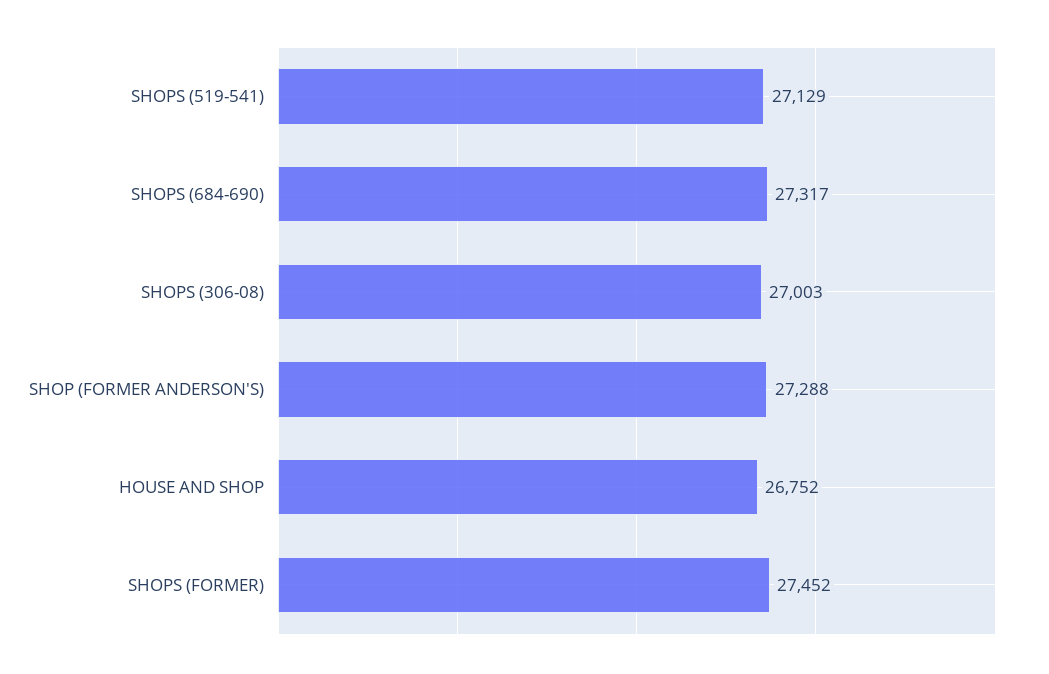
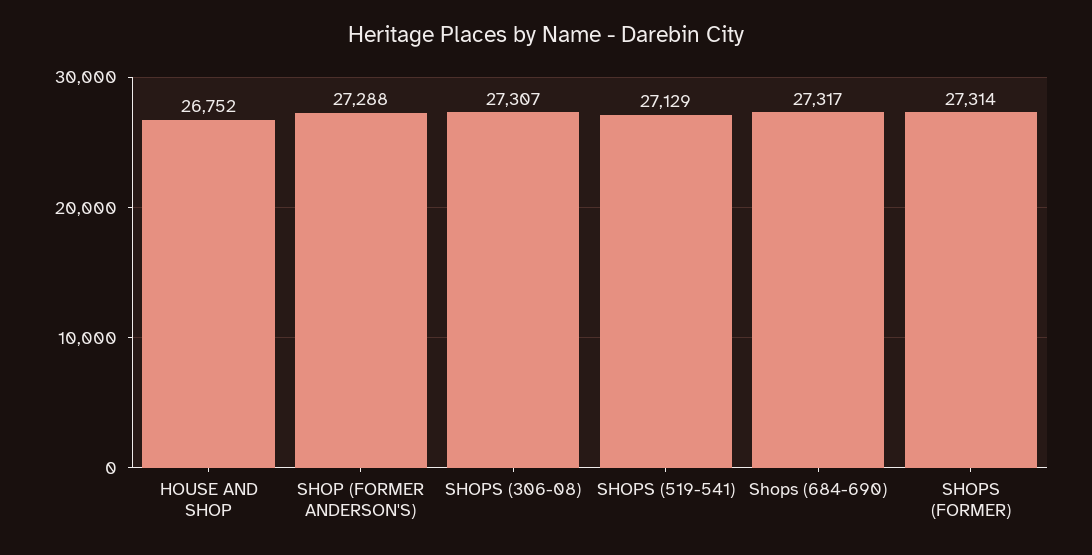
SHOPS (306-08): 27003 -> 27307
SHOPS (FORMER): 27452 -> 27314

